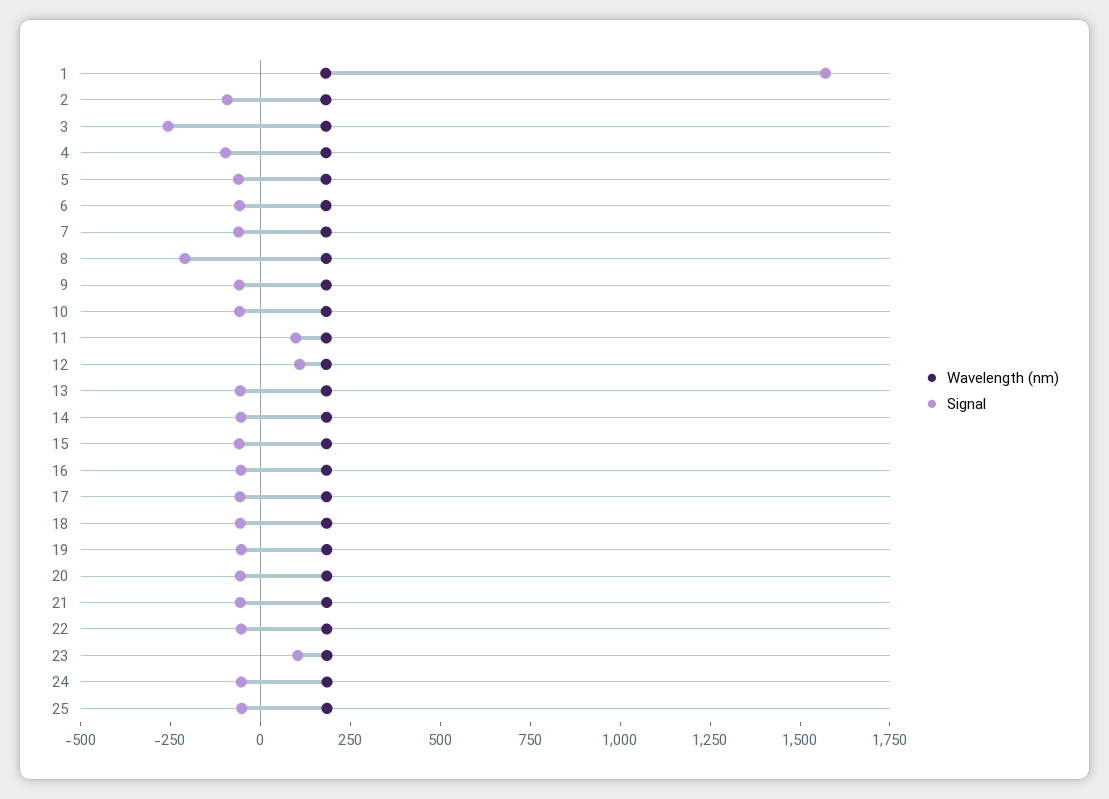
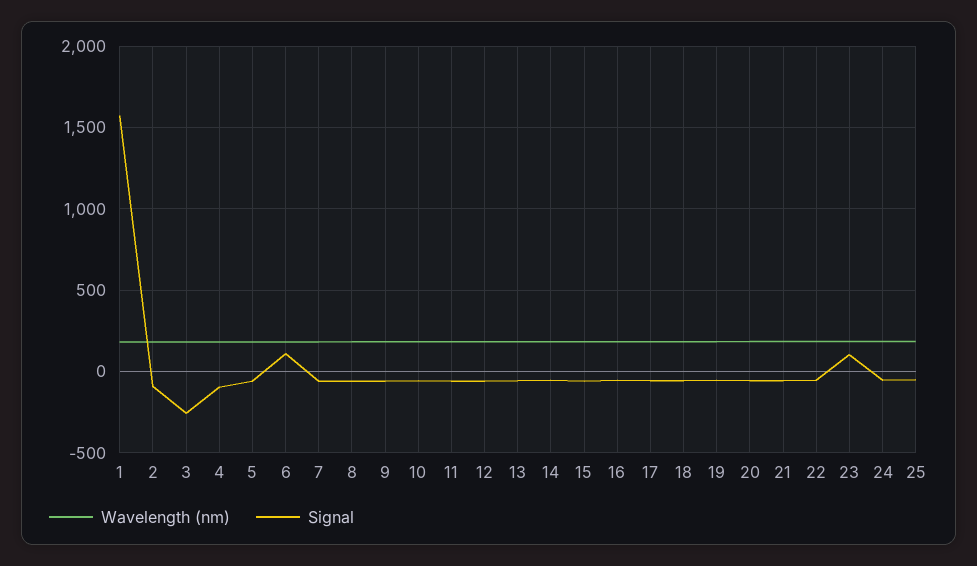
Signal, 6: -50 -> 100
Signal, 8: -200 -> -50
Signal, 11: 100 -> -50
Signal, 12: 100 -> -50

